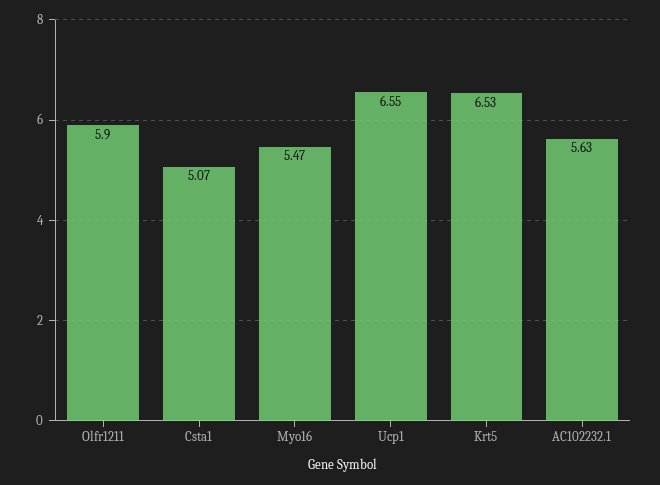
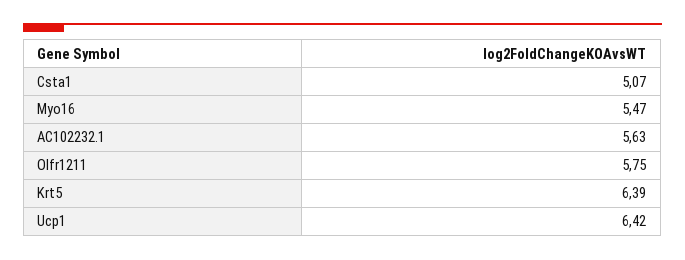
Olfr1211: 5.9 -> 5.75
Ucp1: 6.55 -> 6.42
Krt5: 6.53 -> 6.39

